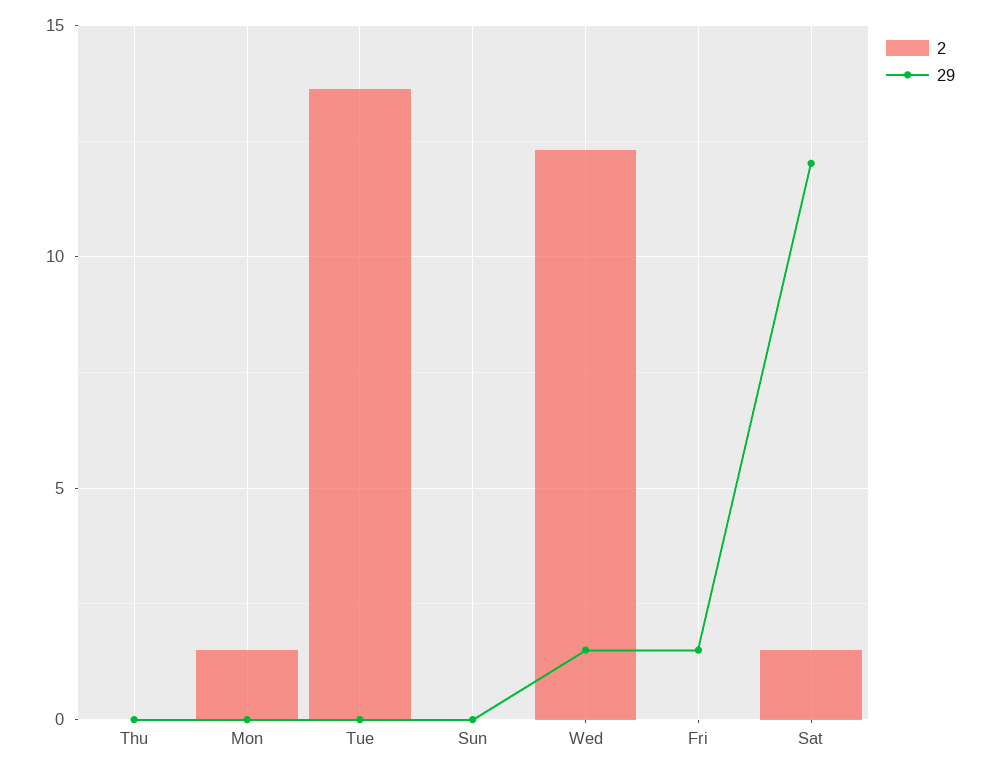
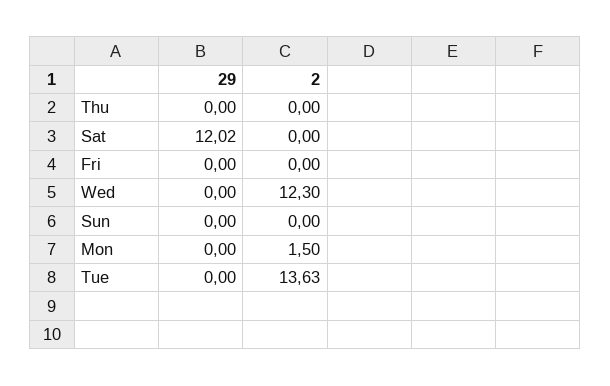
29, Wed: 1.5 -> 0
29, Fri: 1.5 -> 0
2, Sat: 1.5 -> 0

